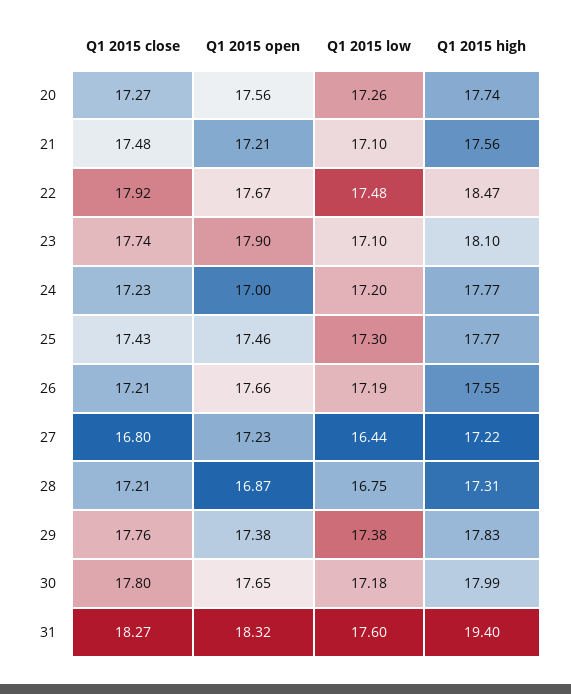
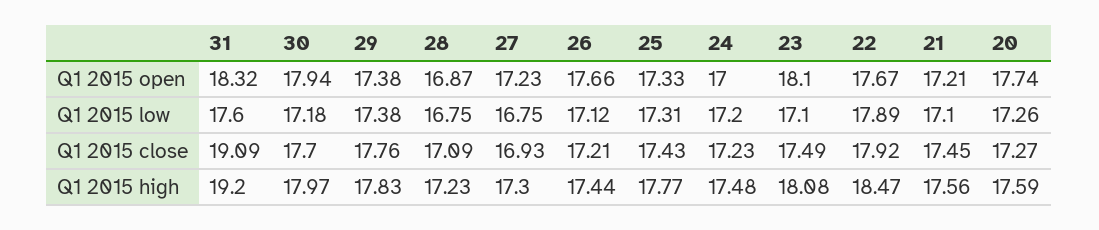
Q1 2015 open, 20: 17.56 -> 17.74
Q1 2015 high, 20: 17.74 -> 17.59
Q1 2015 close, 21: 17.48 -> 17.45
Q1 2015 low, 22: 17.48 -> 17.89
Q1 2015 close, 23: 17.74 -> 17.49
Q1 2015 open, 23: 17.9 -> 18.1
Q1 2015 high, 23: 18.1 -> 18.08
Q1 2015 high, 24: 17.77 -> 17.48
Q1 2015 open, 25: 17.46 -> 17.33
Q1 2015 low, 25: 17.3 -> 17.31
Q1 2015 low, 26: 17.19 -> 17.12
Q1 2015 high, 26: 17.55 -> 17.44
Q1 2015 close, 27: 16.8 -> 16.93
Q1 2015 low, 27: 16.44 -> 16.75
Q1 2015 high, 27: 17.22 -> 17.3
Q1 2015 close, 28: 17.21 -> 17.09
Q1 2015 high, 28: 17.31 -> 17.23
Q1 2015 close, 30: 17.8 -> 17.7
Q1 2015 open, 30: 17.65 -> 17.94
Q1 2015 high, 30: 17.99 -> 17.97
Q1 2015 close, 31: 18.27 -> 19.09
Q1 2015 high, 31: 19.4 -> 19.2

